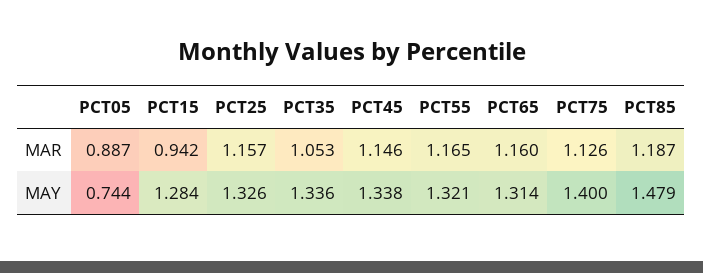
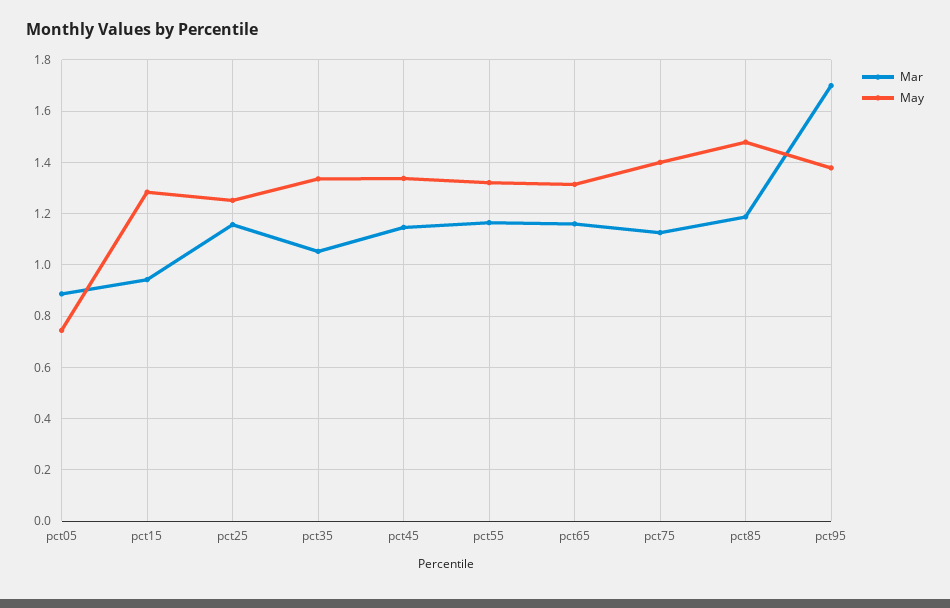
MAY, PCT25: 1.326 -> 1.25
MAR, pct95: none -> 1.7
MAY, pct95: none -> 1.375

